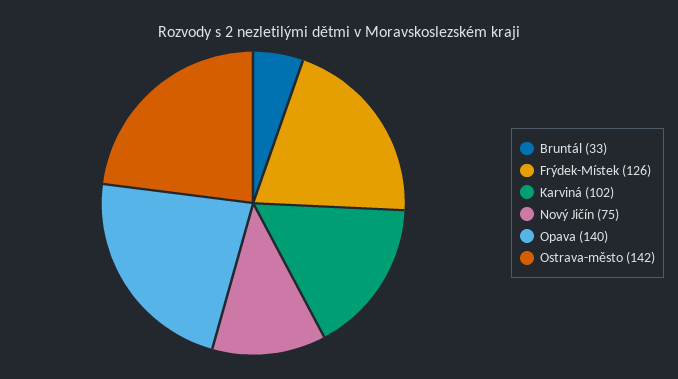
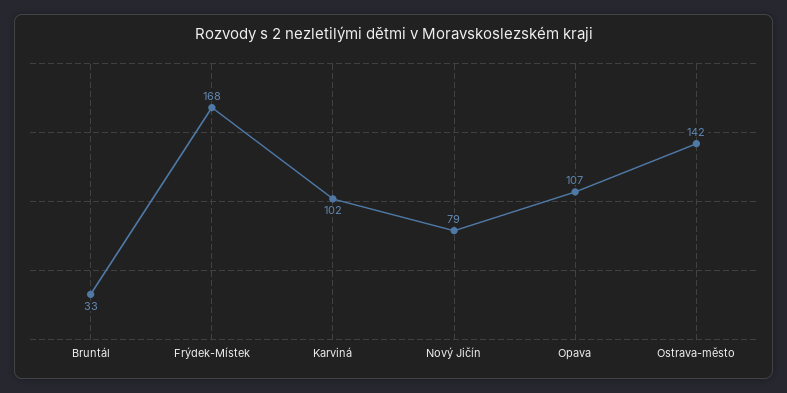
Frýdek-Místek: 126 -> 168
Nový Jičín: 75 -> 79
Opava: 140 -> 107

